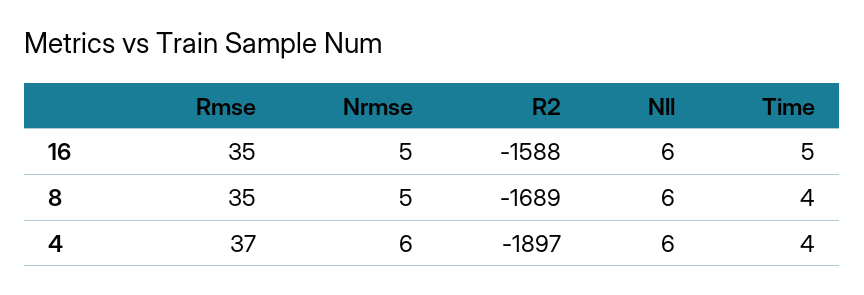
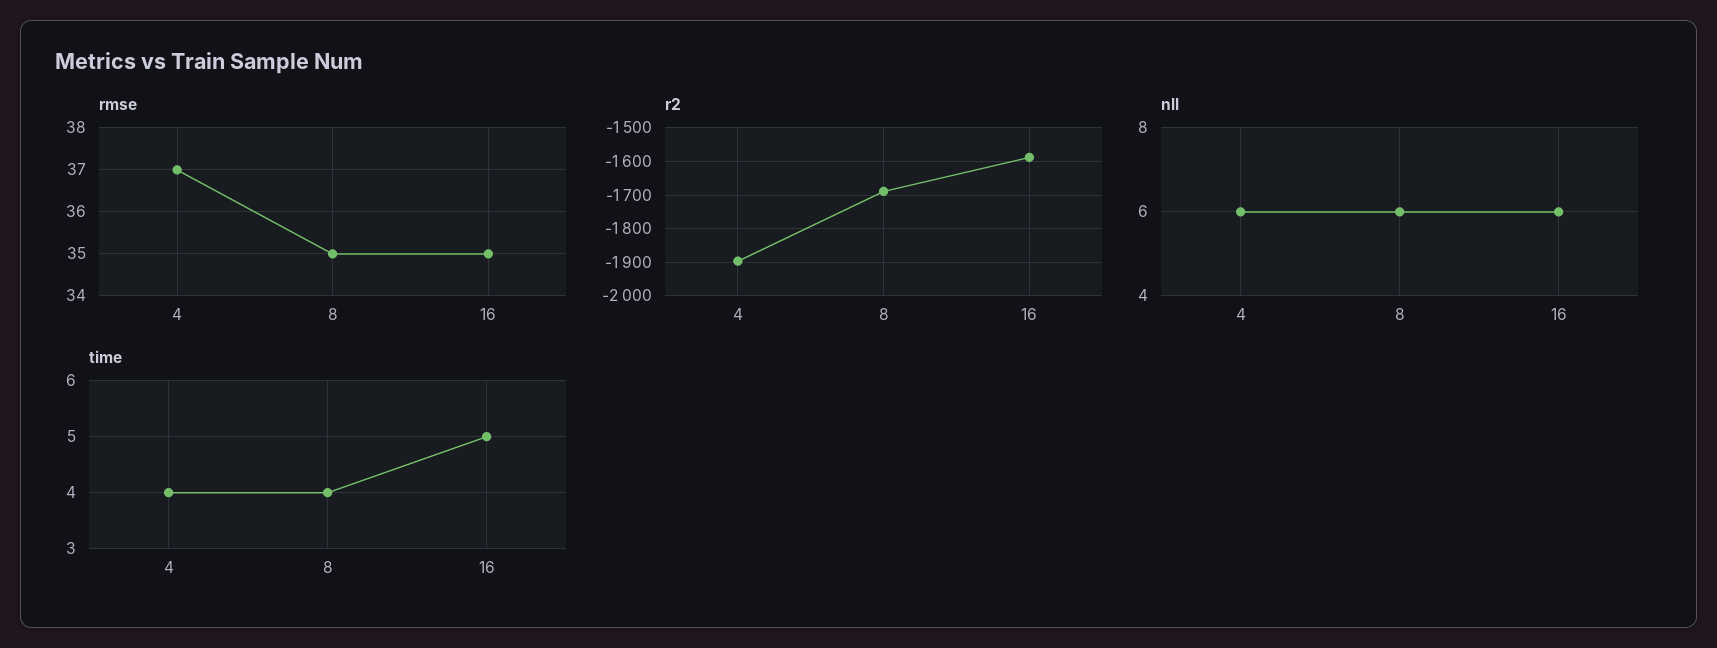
Nrmse, 16: 5 -> none
Nrmse, 8: 5 -> none
Nrmse, 4: 6 -> none

